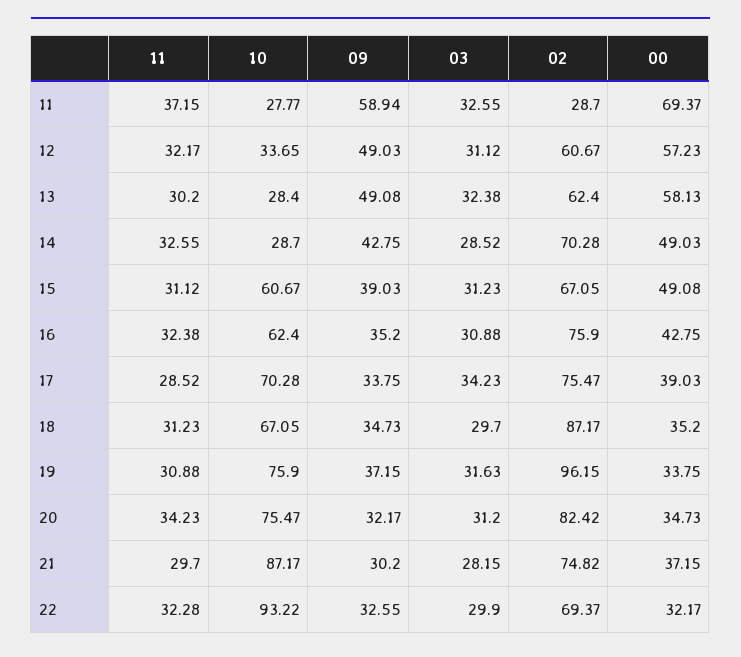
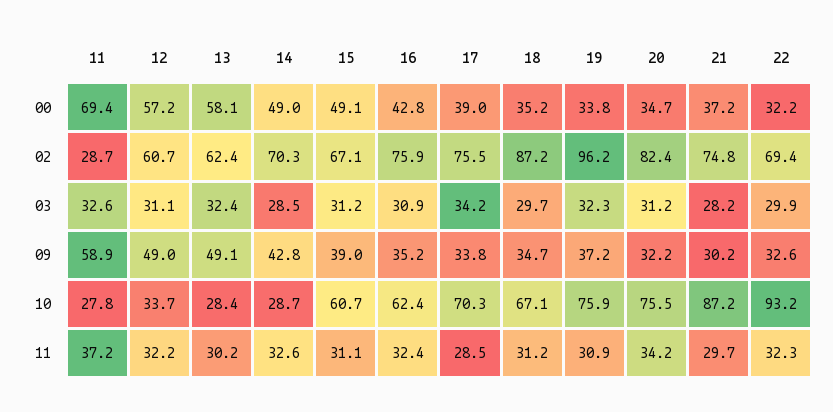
03, 19: 31.63 -> 32.3

